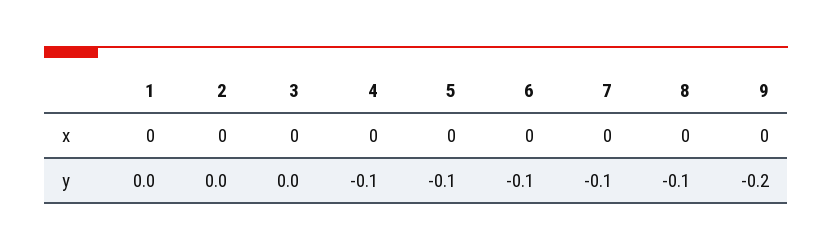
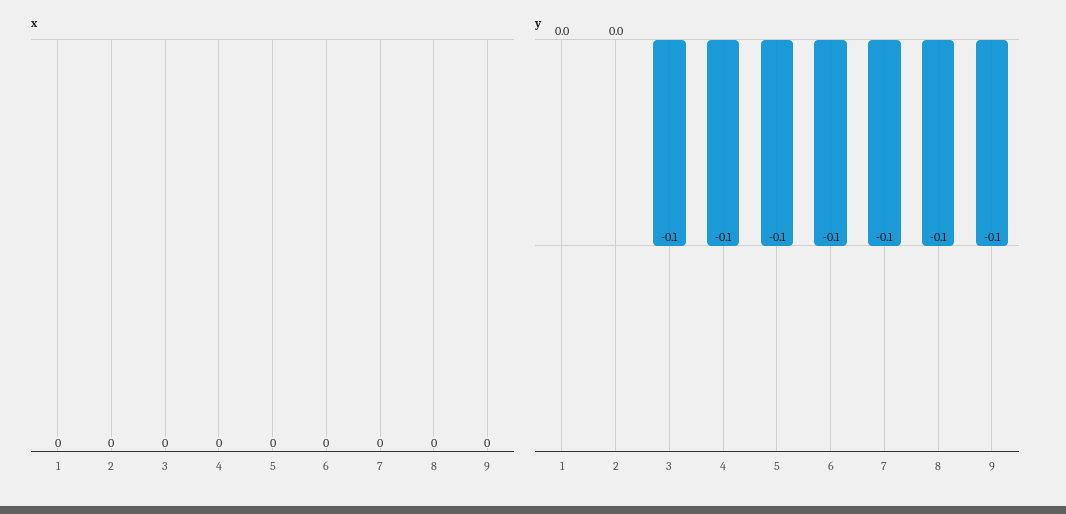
y, 3: 0 -> -0.1
y, 9: -0.2 -> -0.1

